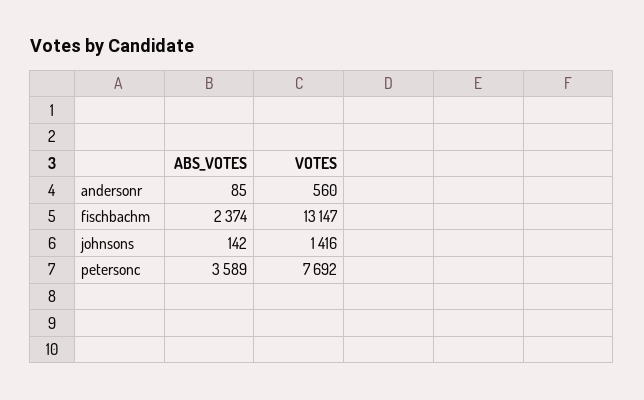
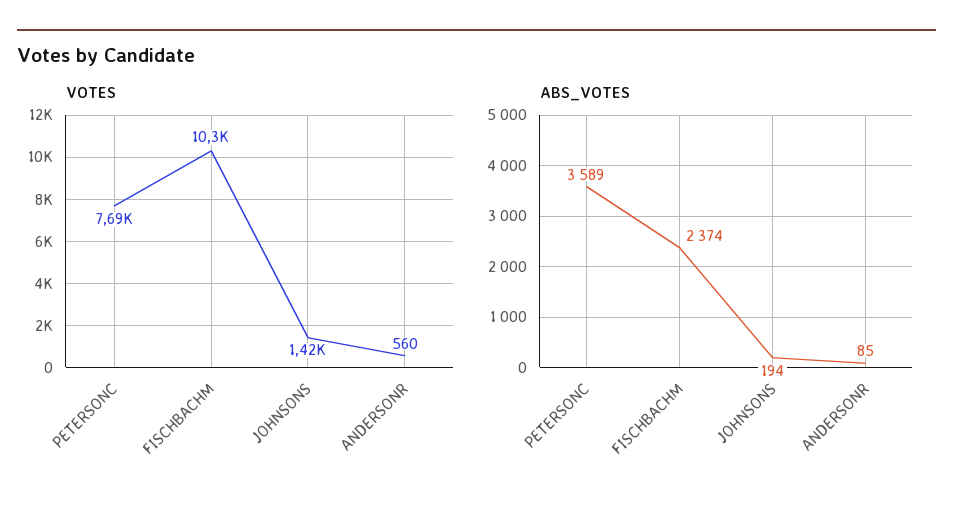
VOTES, fischbachm: 13147 -> 10300
ABS_VOTES, johnsons: 142 -> 194

